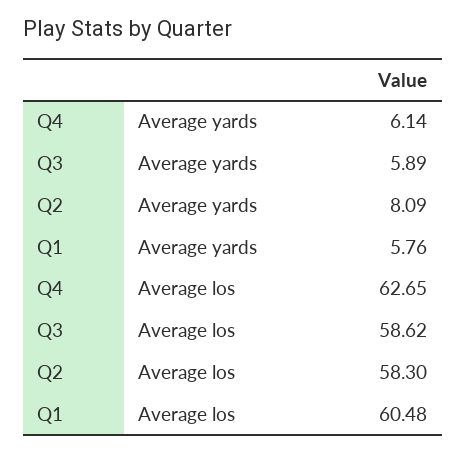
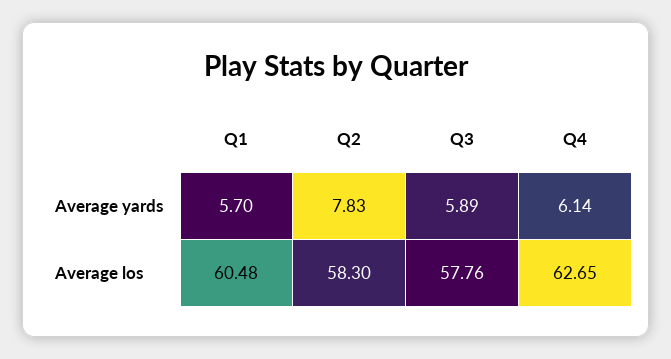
Q2, Average yards: 8.09 -> 7.83
Q1, Average yards: 5.76 -> 5.7
Q3, Average los: 58.62 -> 57.76

